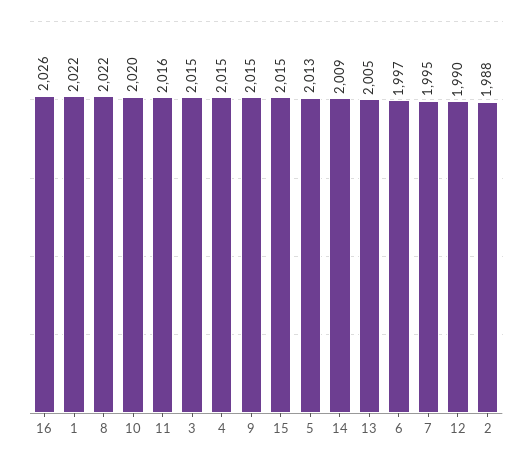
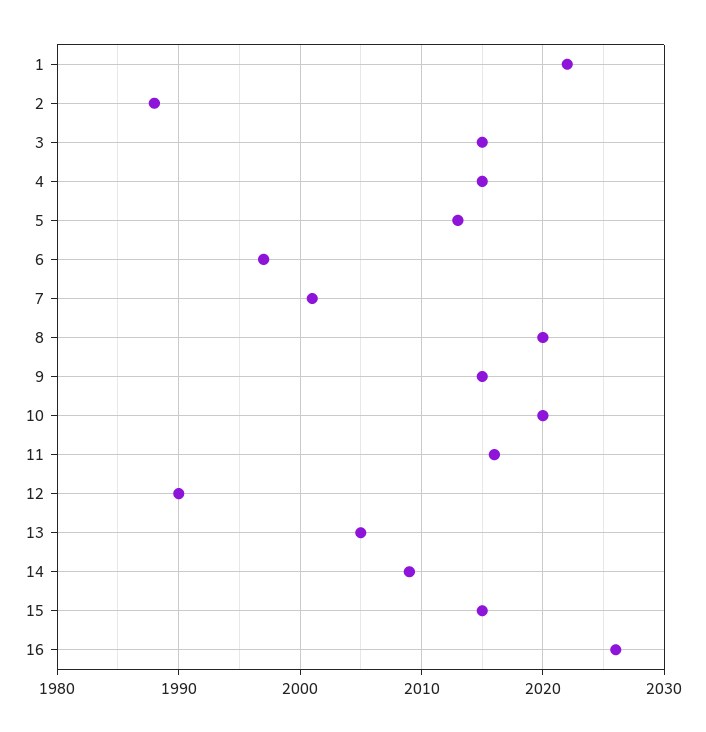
8: 2022 -> 2020
7: 1995 -> 2001

